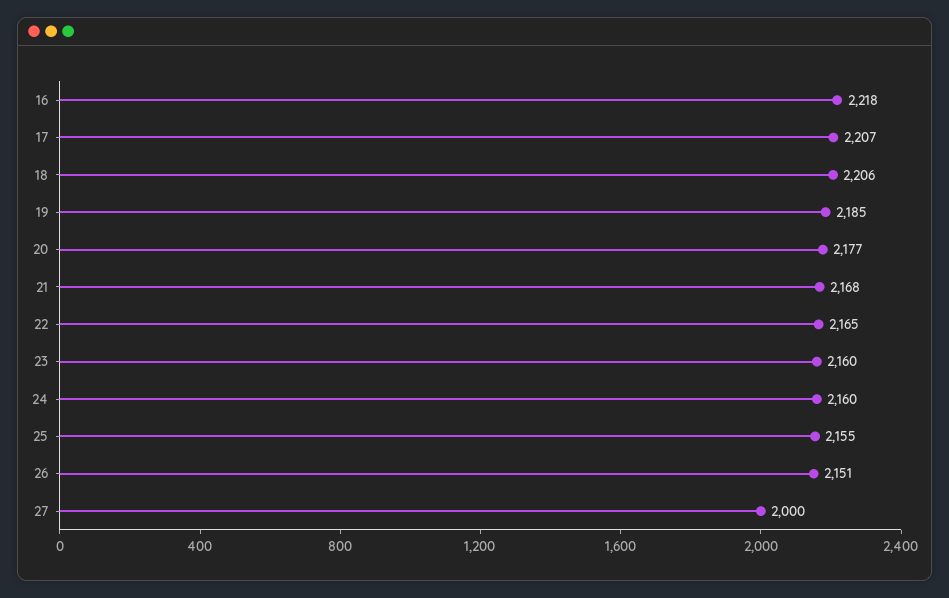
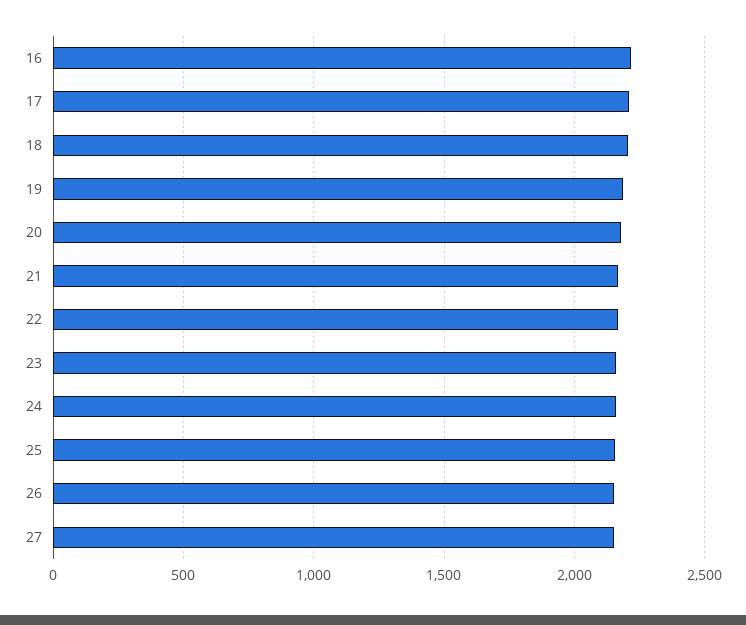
27: 2000 -> 2150

